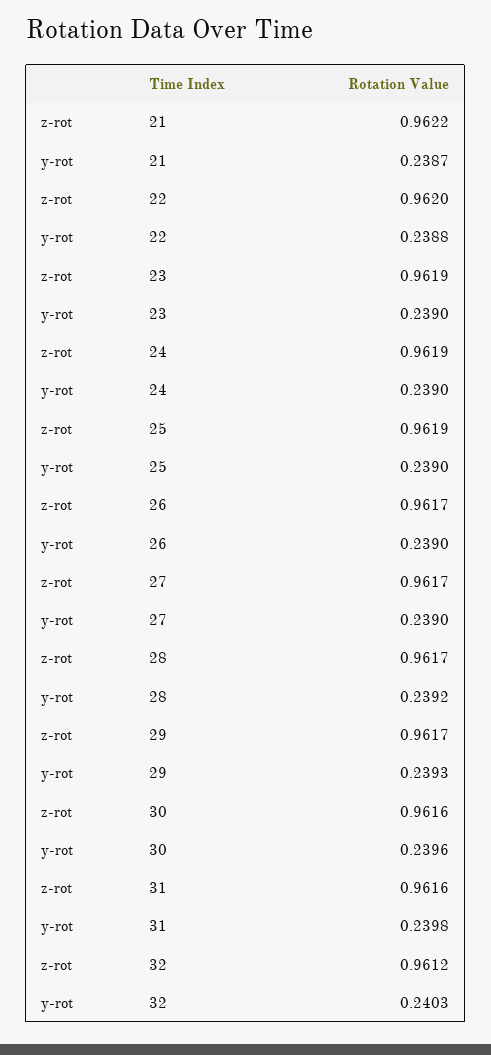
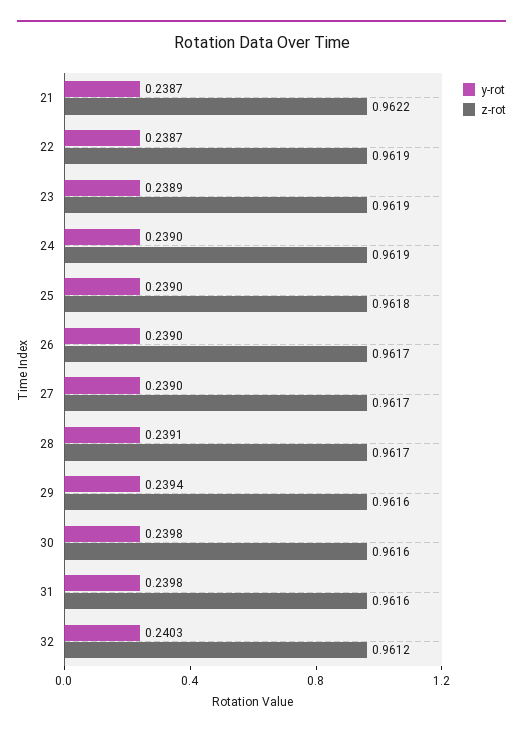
z-rot, 22: 0.962 -> 0.9619
y-rot, 22: 0.2388 -> 0.2387
y-rot, 23: 0.239 -> 0.2389
z-rot, 25: 0.9619 -> 0.9618
y-rot, 28: 0.2392 -> 0.2391
z-rot, 29: 0.9617 -> 0.9616
y-rot, 29: 0.2393 -> 0.2394
y-rot, 30: 0.2396 -> 0.2398

